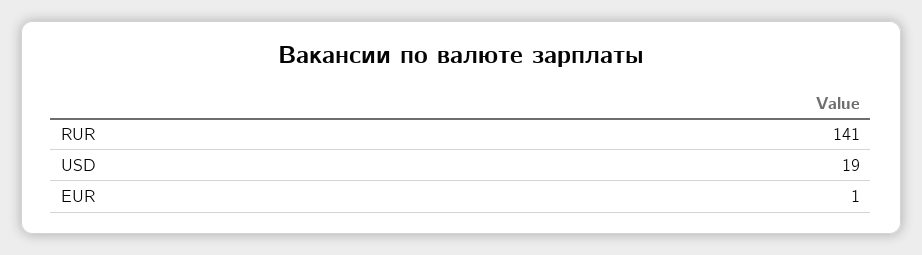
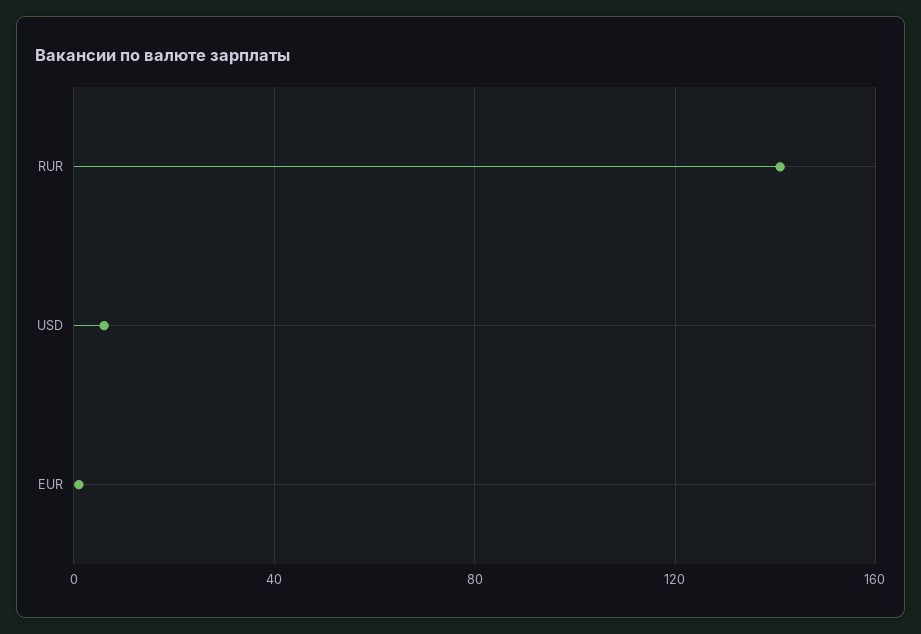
USD: 19 -> 5

